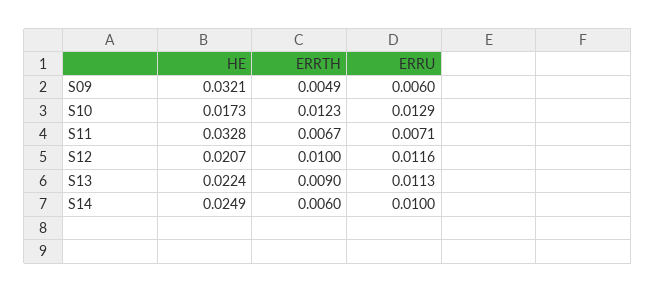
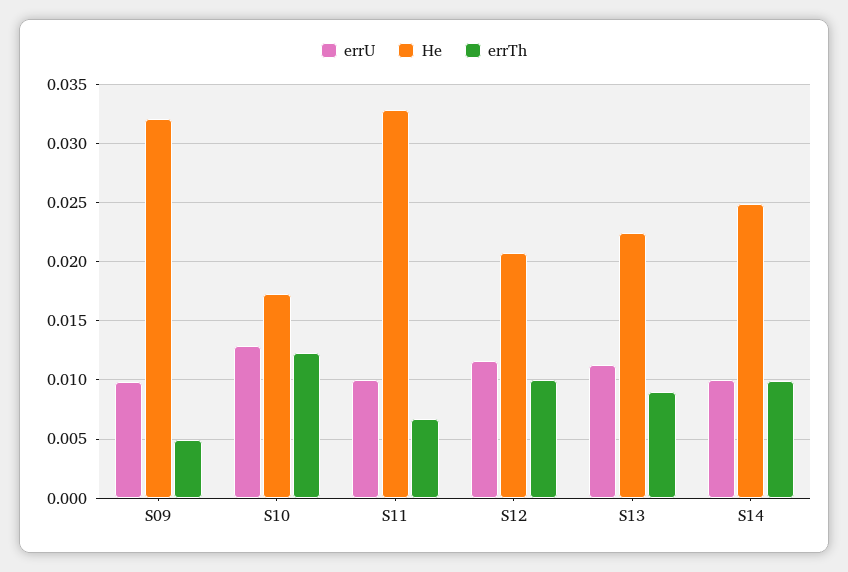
ERRU, S09: 0.006 -> 0.01
ERRU, S11: 0.0071 -> 0.01
ERRTH, S14: 0.006 -> 0.01

